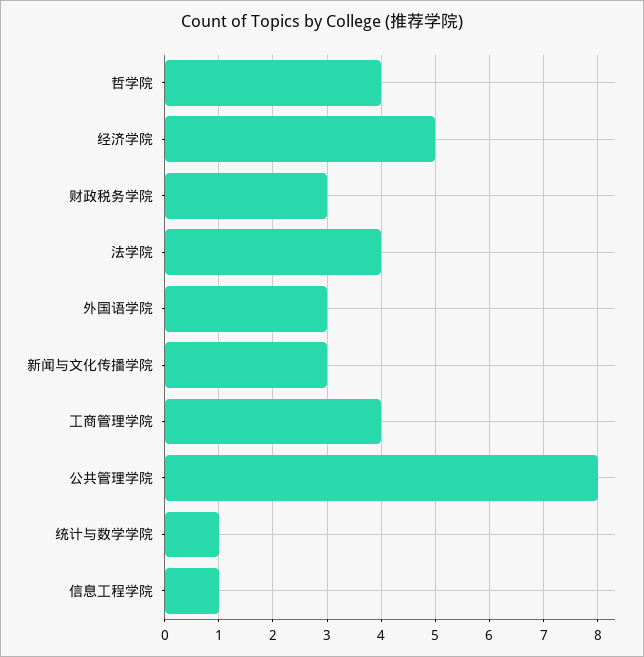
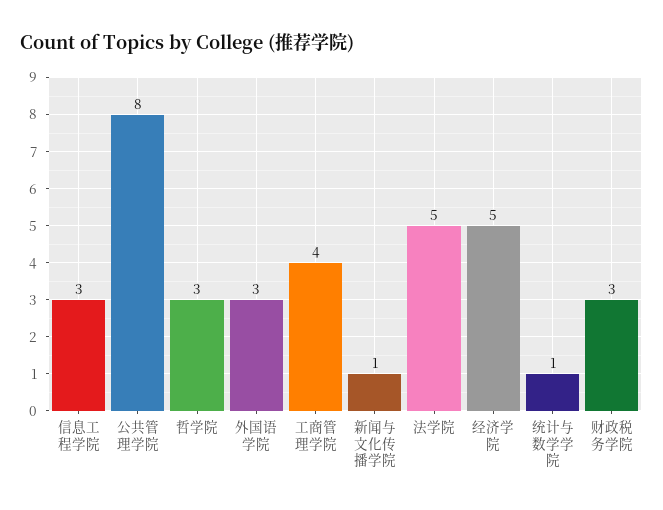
哲学院: 4 -> 3
法学院: 4 -> 5
新闻与文化传播学院: 3 -> 1
信息工程学院: 1 -> 3

